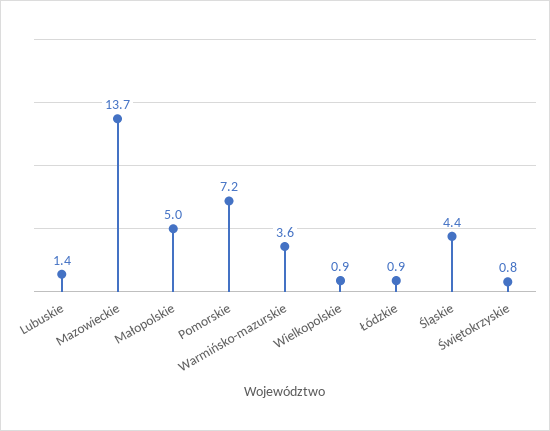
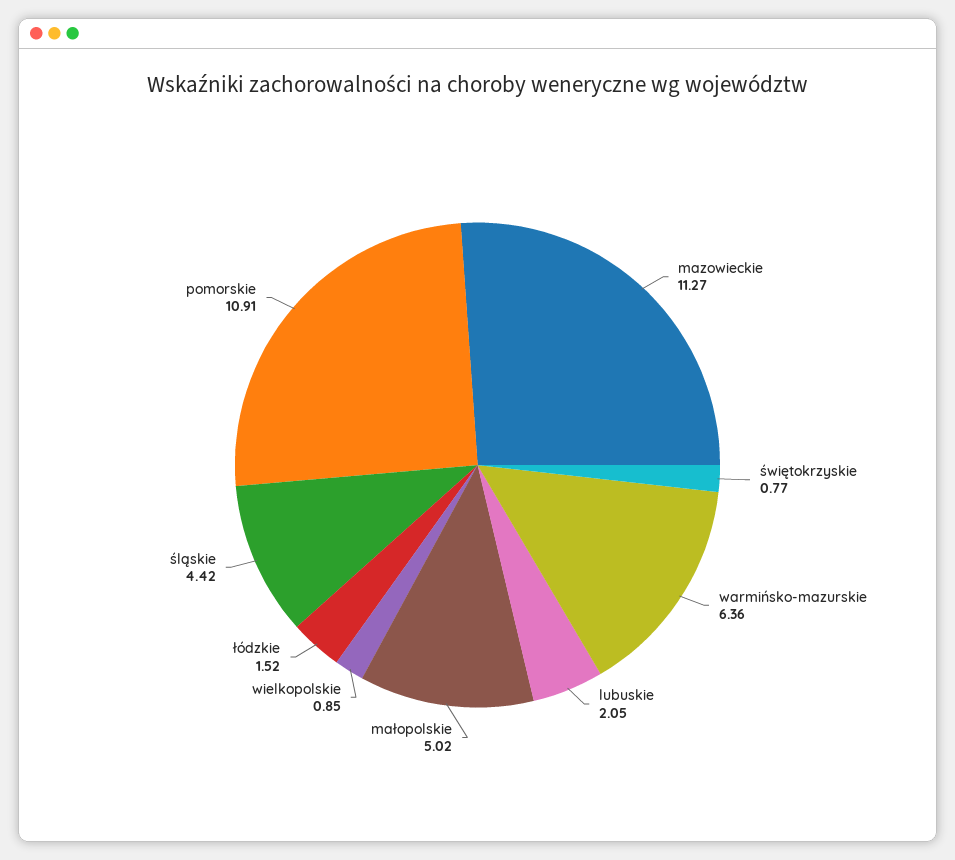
Lubuskie: 1.4 -> 2.05
Mazowieckie: 13.7 -> 11.27
Pomorskie: 7.2 -> 10.91
Warmińsko-mazurskie: 3.6 -> 6.36
Łódzkie: 0.9 -> 1.52

